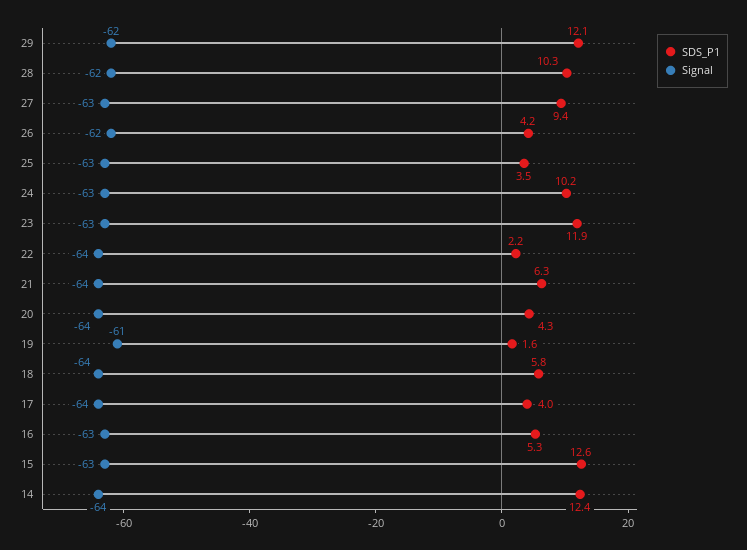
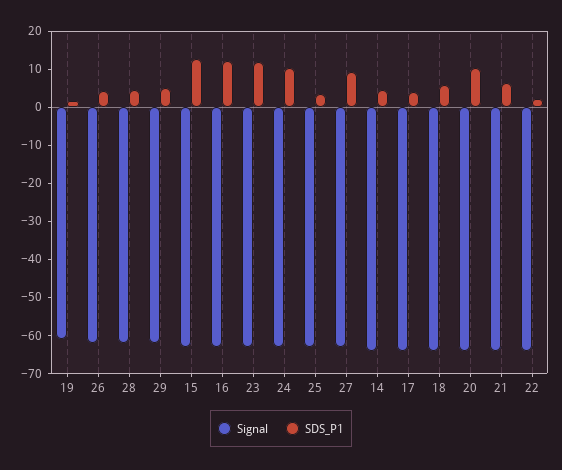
SDS_P1, 29: 12.1 -> 5
SDS_P1, 28: 10.3 -> 5
SDS_P1, 20: 4.3 -> 10
SDS_P1, 16: 5.3 -> 12.5
SDS_P1, 14: 12.4 -> 5

